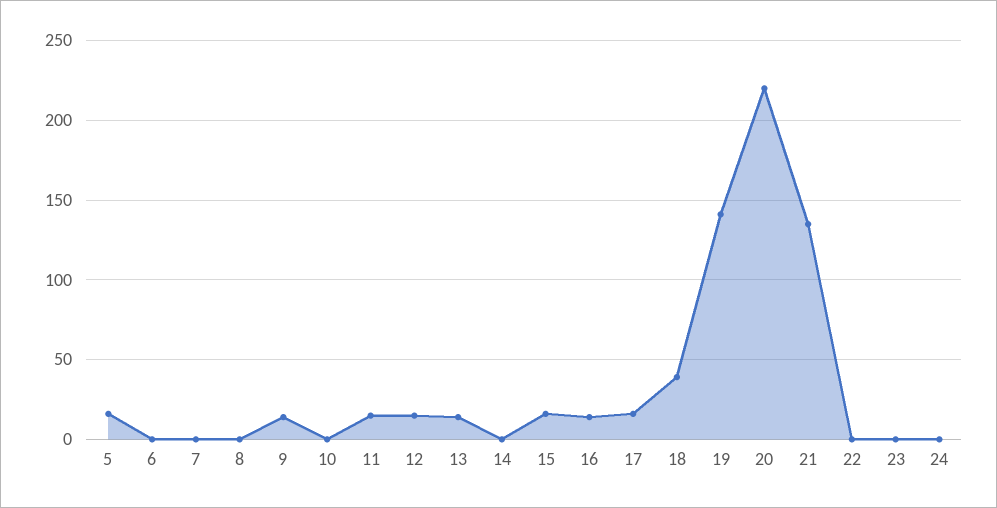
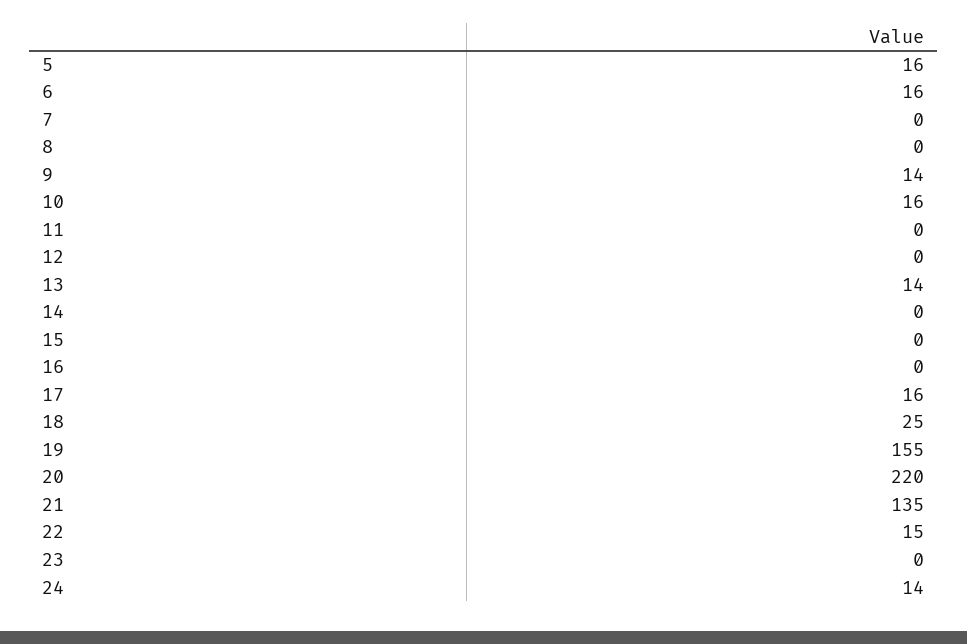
6: 0 -> 16
10: 0 -> 16
11: 15 -> 0
12: 15 -> 0
15: 15 -> 0
16: 15 -> 0
18: 40 -> 25
19: 140 -> 155
22: 0 -> 15
24: 0 -> 14

